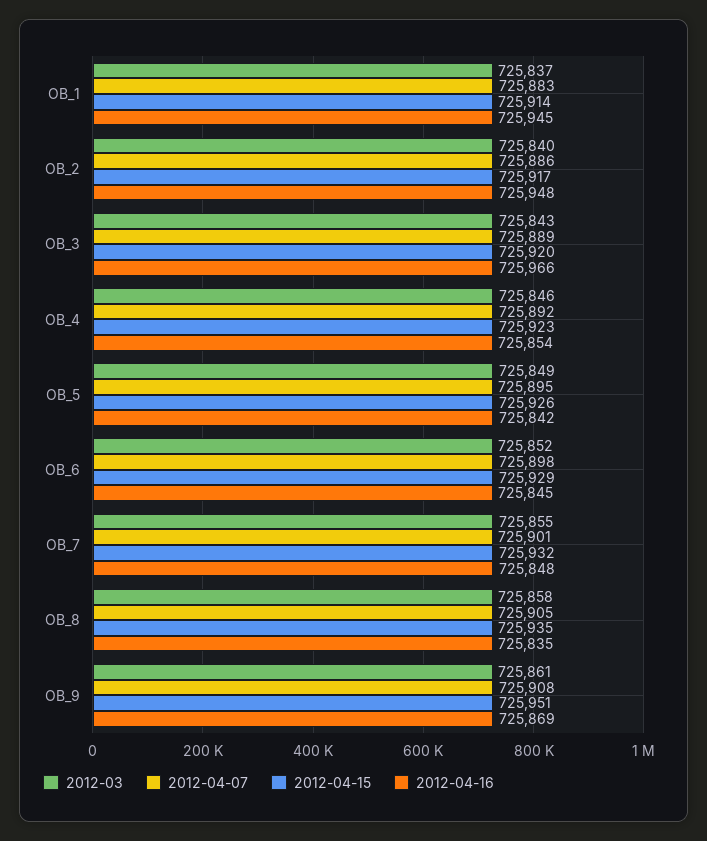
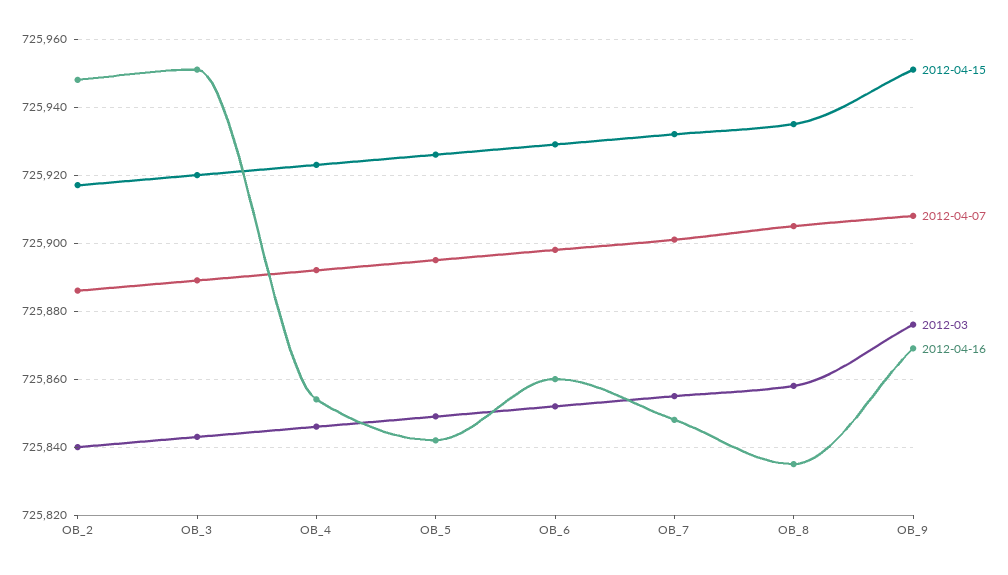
2012-03, OB_1: 725837 -> none
2012-04-07, OB_1: 725883 -> none
2012-04-15, OB_1: 725914 -> none
2012-04-16, OB_1: 725945 -> none
2012-04-16, OB_3: 725966 -> 725950
2012-04-16, OB_6: 725845 -> 725860
2012-03, OB_9: 725861 -> 725875

